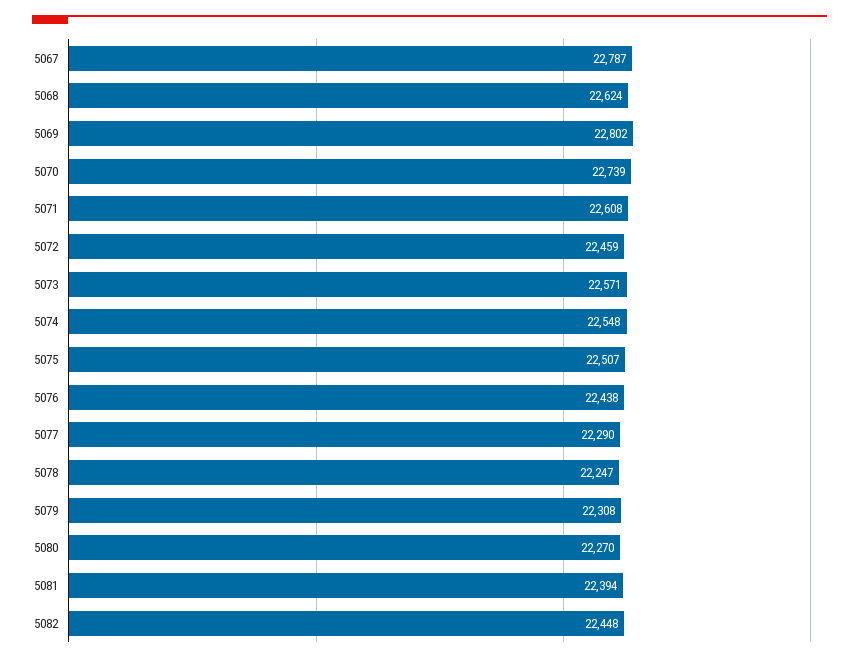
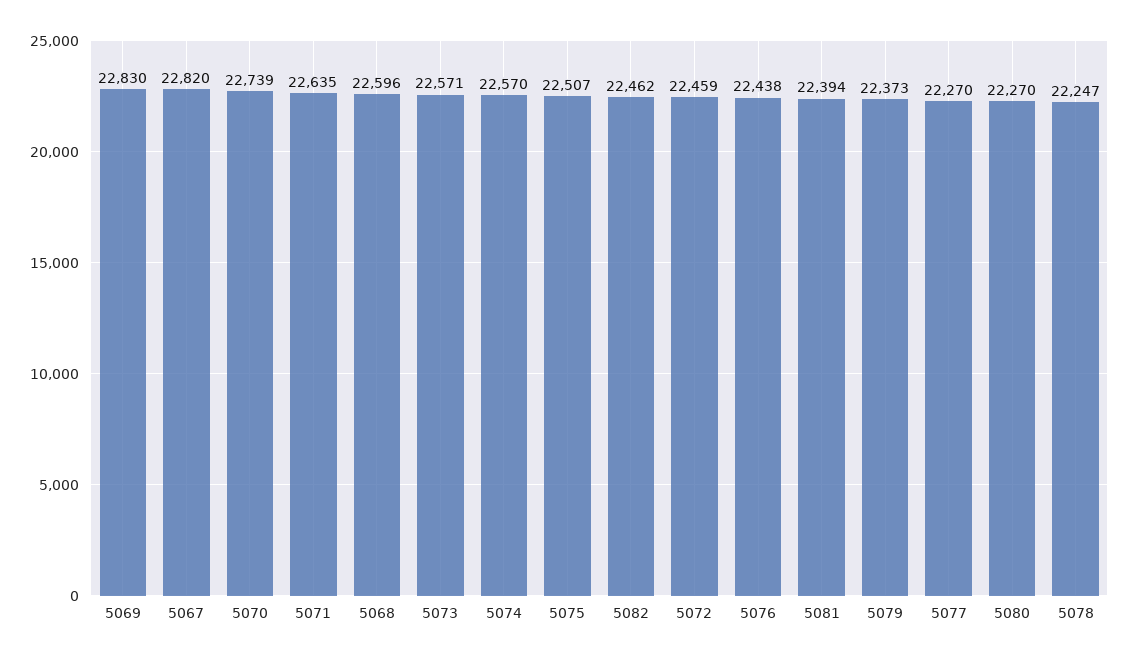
5067: 22787 -> 22820
5068: 22624 -> 22596
5069: 22802 -> 22830
5071: 22608 -> 22635
5074: 22548 -> 22570
5077: 22290 -> 22270
5079: 22308 -> 22373
5082: 22448 -> 22462

